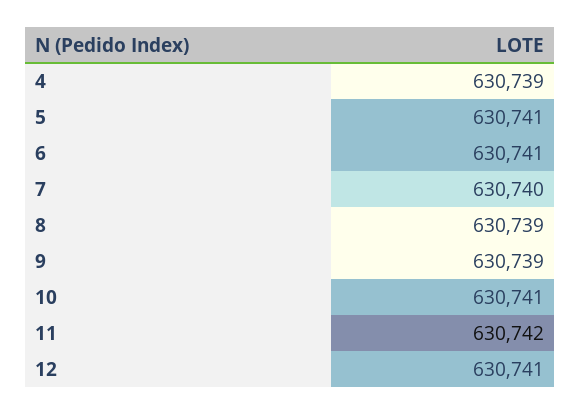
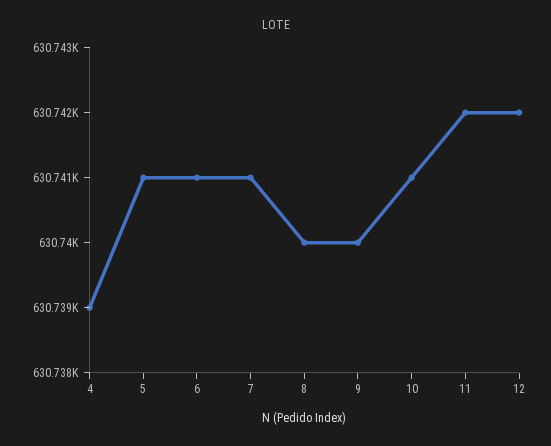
7: 630740 -> 630741
8: 630739 -> 630740
9: 630739 -> 630740
12: 630741 -> 630742

